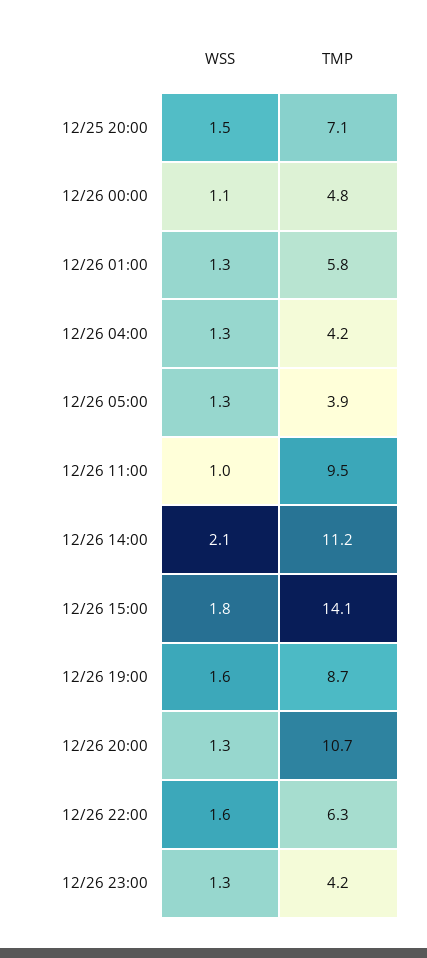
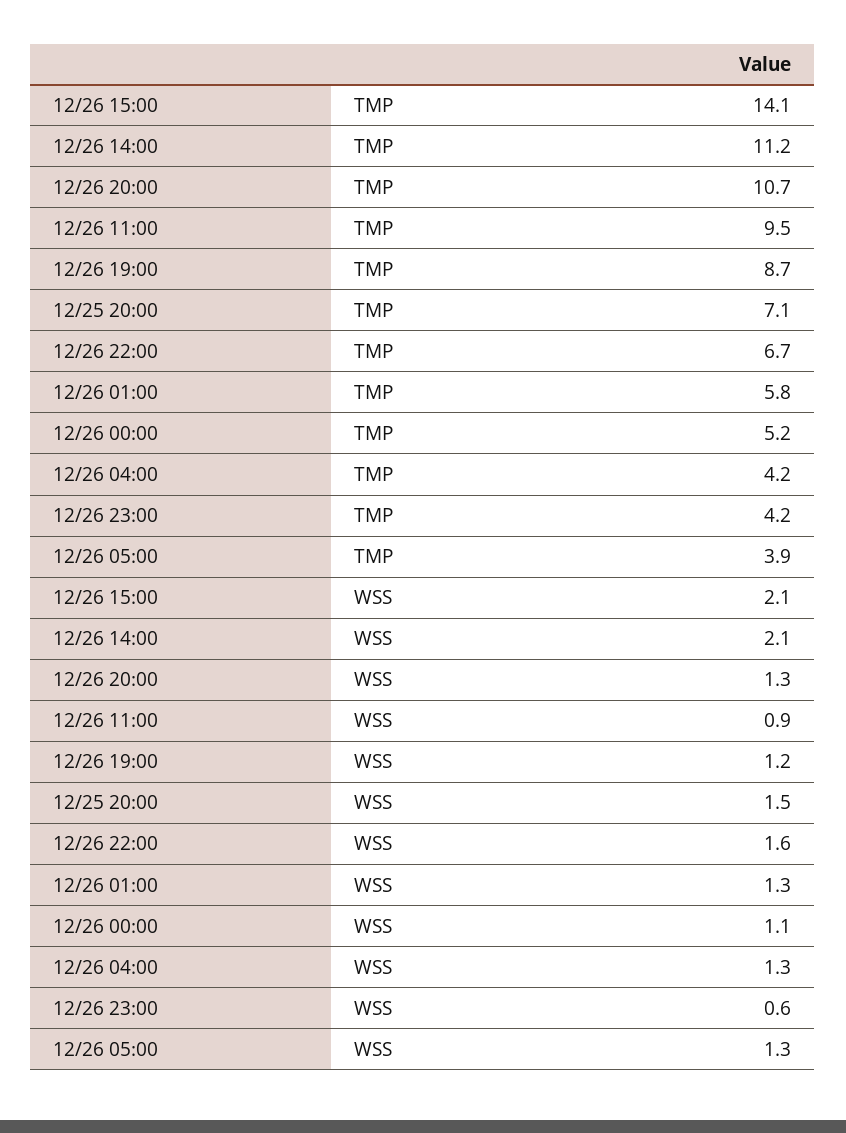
TMP, 12/26 00:00: 4.8 -> 5.2
WSS, 12/26 11:00: 1 -> 0.9
WSS, 12/26 15:00: 1.8 -> 2.1
WSS, 12/26 19:00: 1.6 -> 1.2
TMP, 12/26 22:00: 6.3 -> 6.7
WSS, 12/26 23:00: 1.3 -> 0.6

